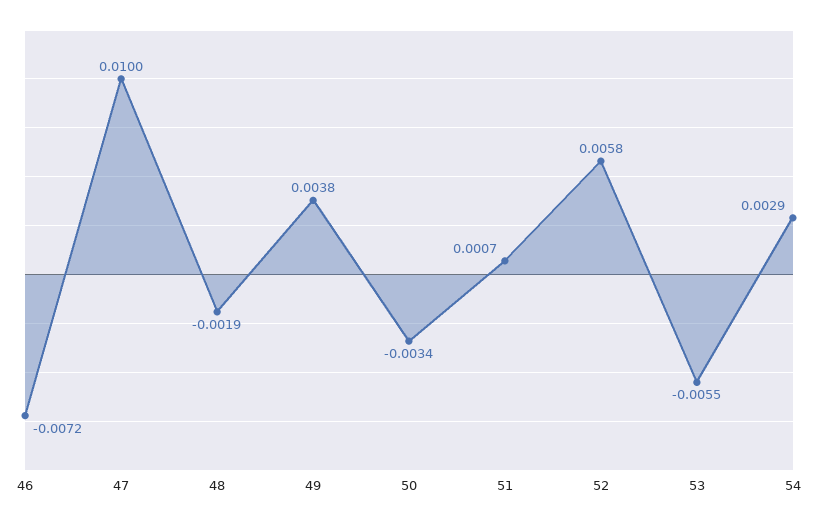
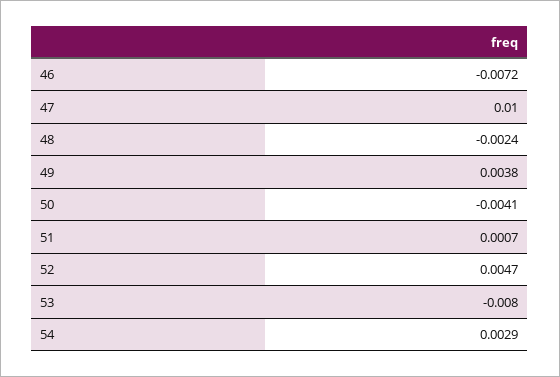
48: -0.0019 -> -0.0024
50: -0.0034 -> -0.0041
52: 0.0058 -> 0.0047
53: -0.0055 -> -0.008

